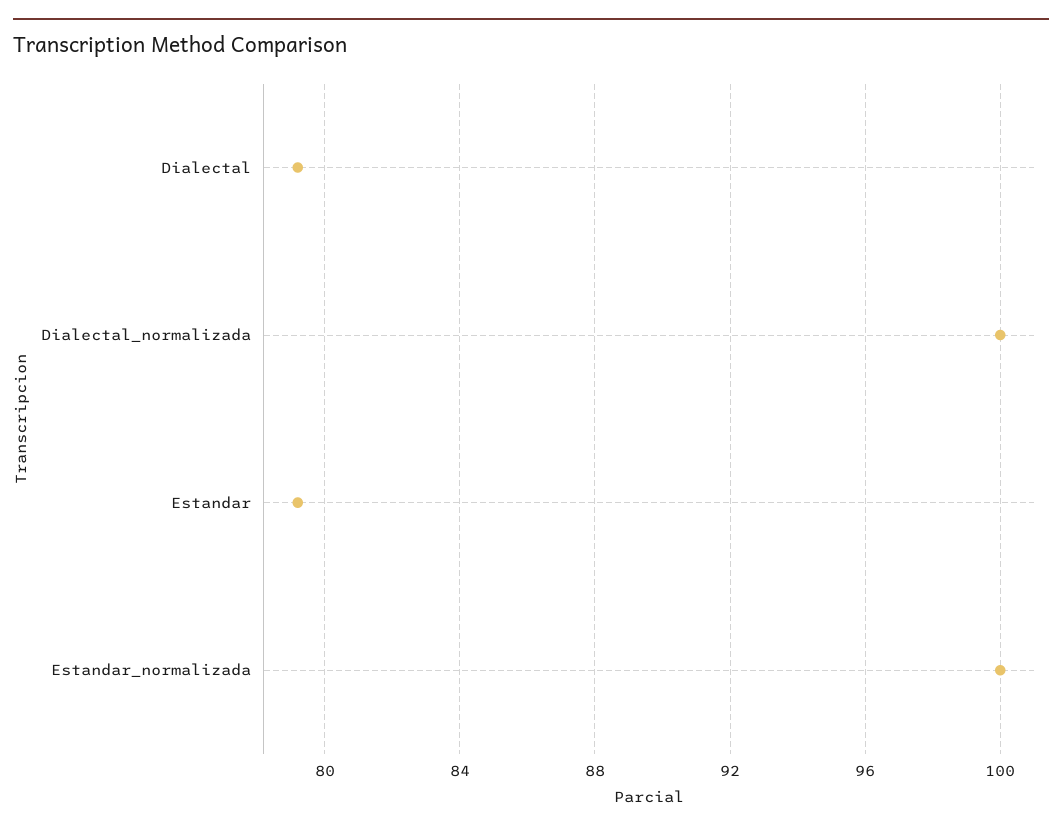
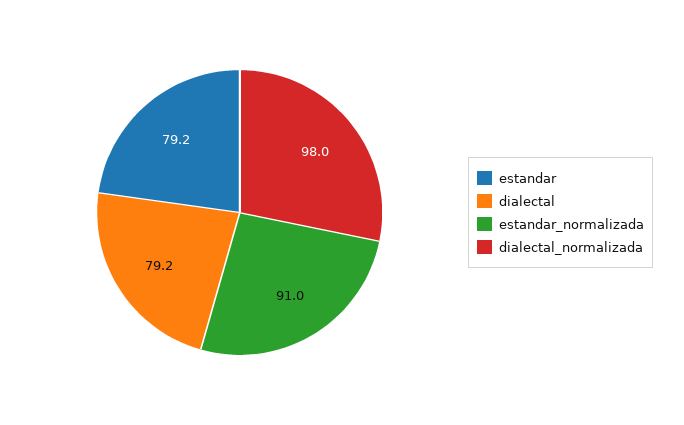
Dialectal_normalizada: 100 -> 98
Estandar_normalizada: 100 -> 91

